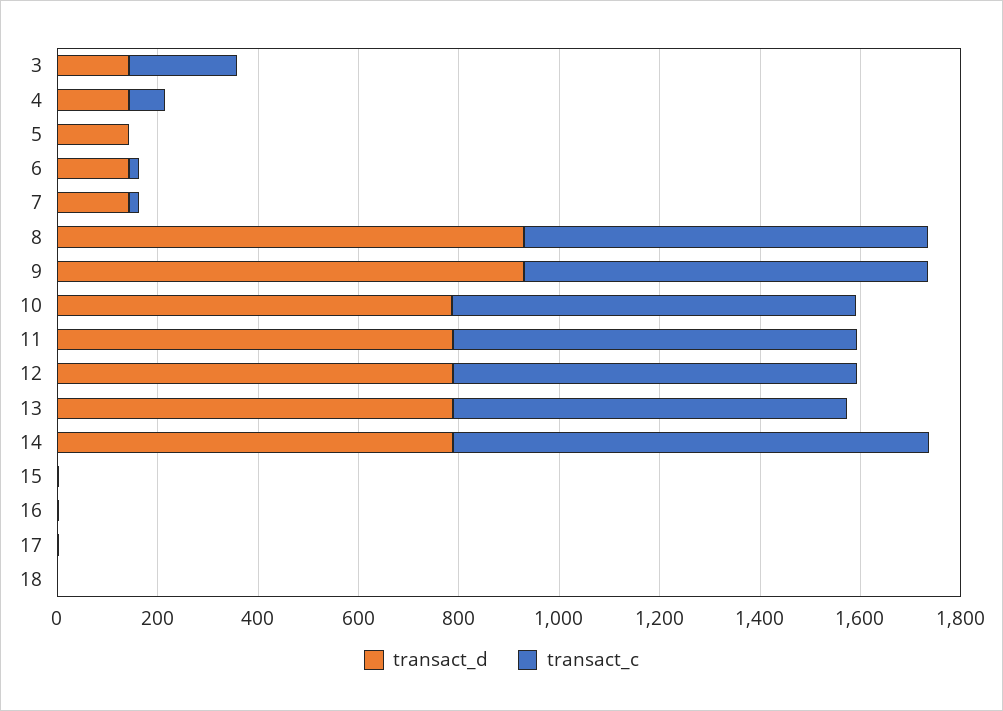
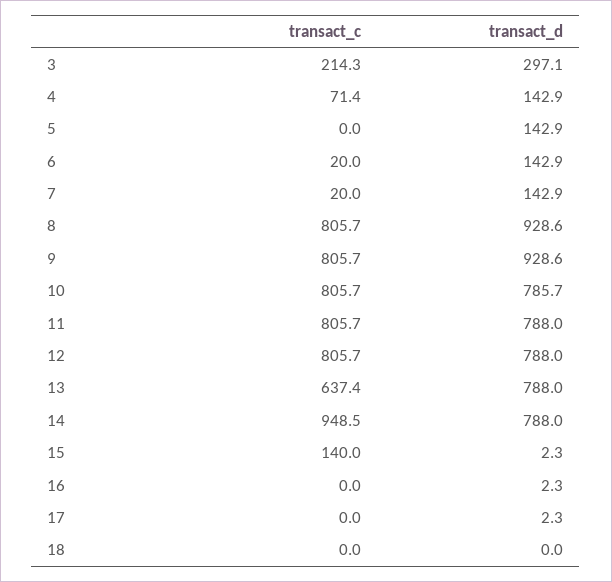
transact_d, 3: 150 -> 297.1
transact_c, 13: 800 -> 637.4
transact_c, 15: 0 -> 140

